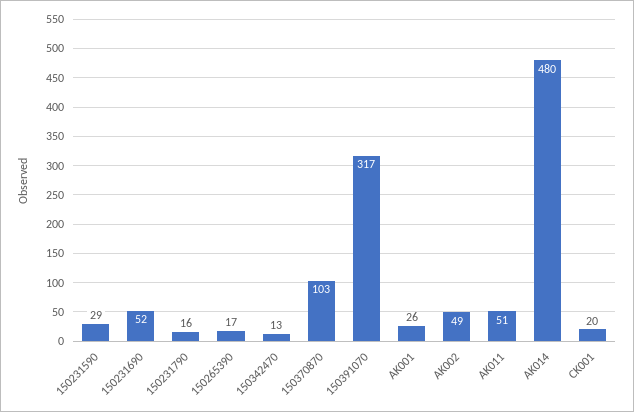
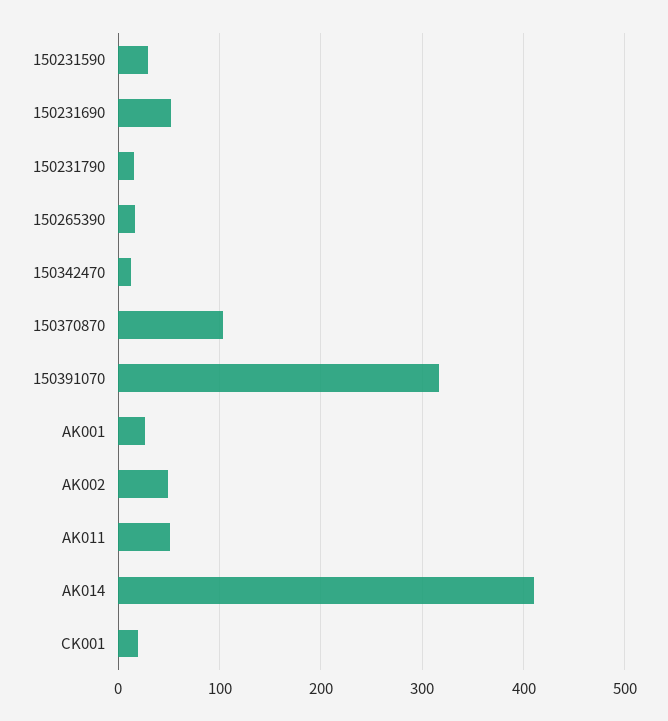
AK014: 480 -> 410

